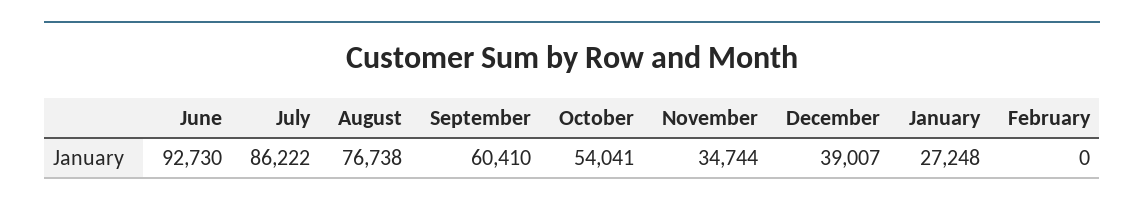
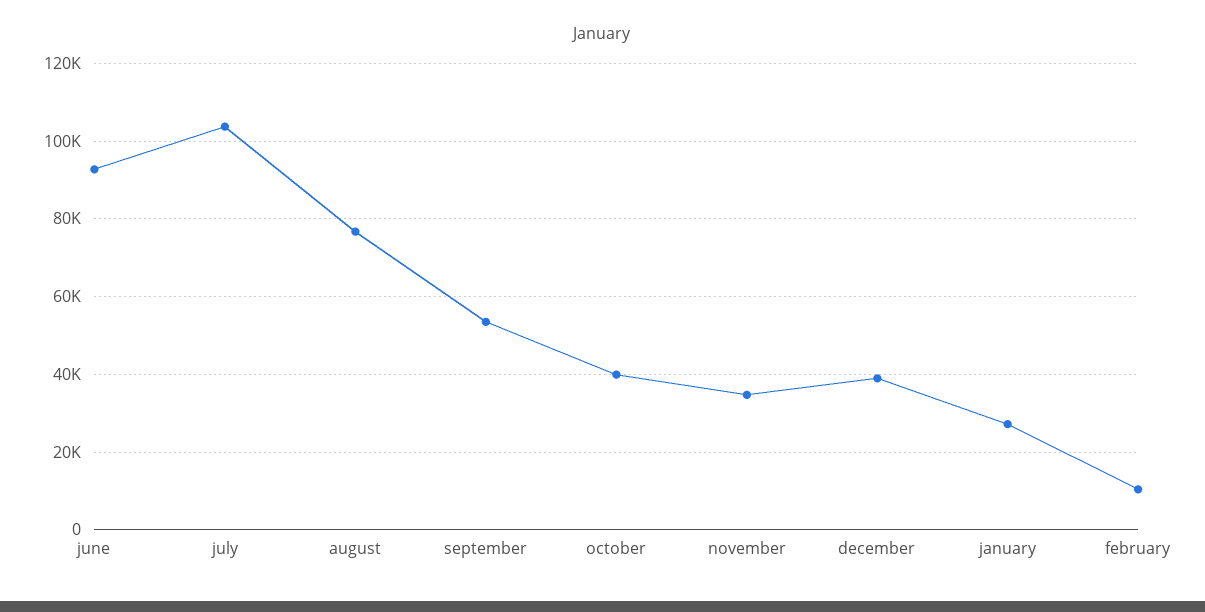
July: 86222 -> 104000
September: 60410 -> 54000
October: 54041 -> 40000
February: 0 -> 10000

